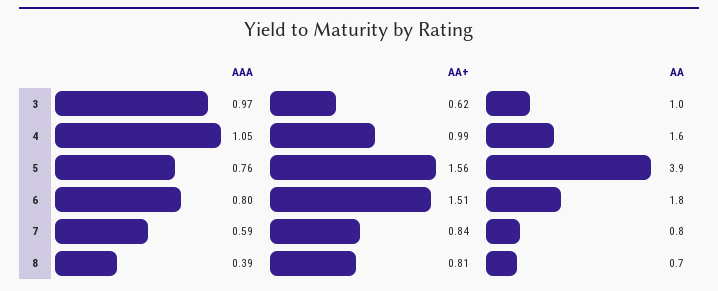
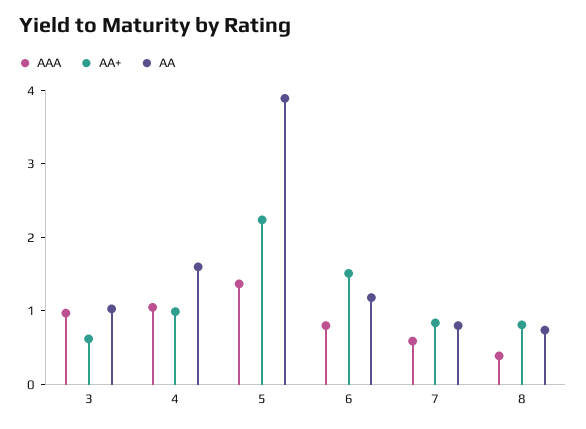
AAA, 5: 0.76 -> 1.4
AA+, 5: 1.56 -> 2.2
AA, 6: 1.8 -> 1.2

